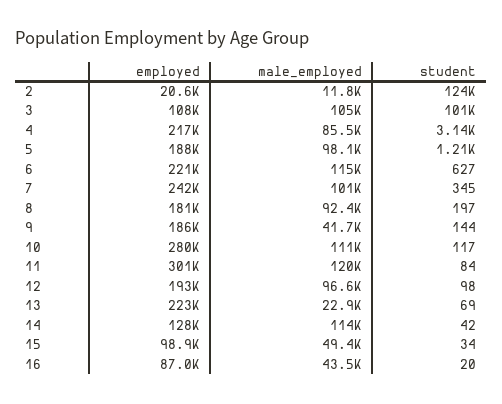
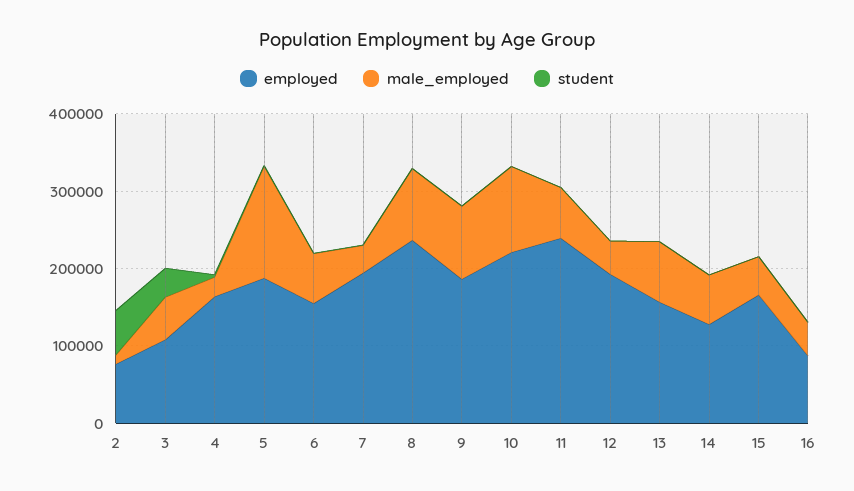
employed, 2: 20600 -> 80000
student, 2: 124000 -> 60000
male_employed, 3: 105000 -> 60000
student, 3: 101000 -> 40000
employed, 4: 217000 -> 160000
male_employed, 4: 85500 -> 20000
male_employed, 5: 98100 -> 140000
employed, 6: 221000 -> 160000
male_employed, 6: 115000 -> 60000
employed, 7: 242000 -> 200000
male_employed, 7: 101000 -> 40000
employed, 8: 181000 -> 240000
male_employed, 9: 41700 -> 100000
employed, 10: 280000 -> 220000
employed, 11: 301000 -> 240000
male_employed, 11: 120000 -> 60000
male_employed, 12: 96600 -> 40000
employed, 13: 223000 -> 160000
male_employed, 13: 22900 -> 80000
male_employed, 14: 114000 -> 60000
employed, 15: 98900 -> 160000

